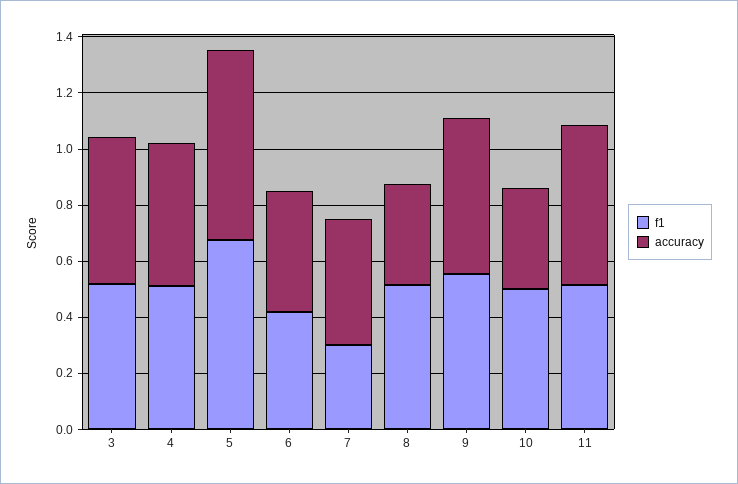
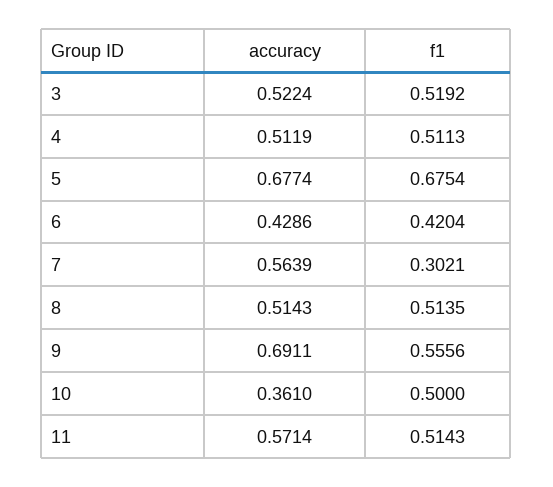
accuracy, 7: 0.45 -> 0.5639
accuracy, 8: 0.35 -> 0.5143
accuracy, 9: 0.55 -> 0.6911

